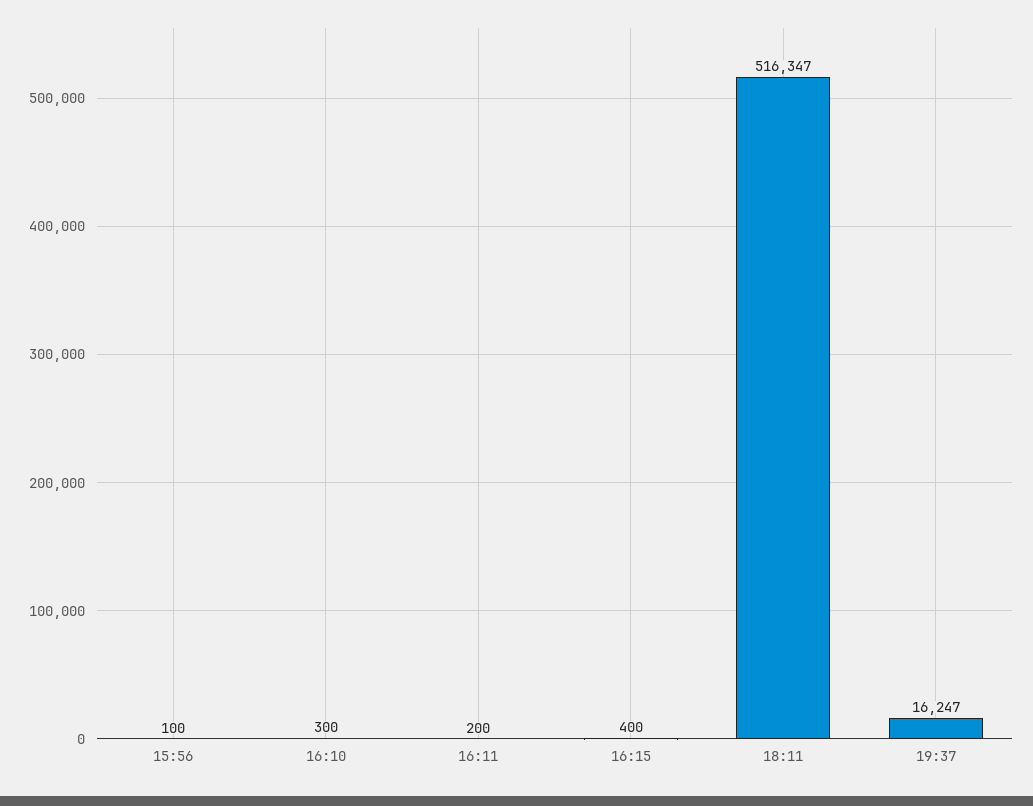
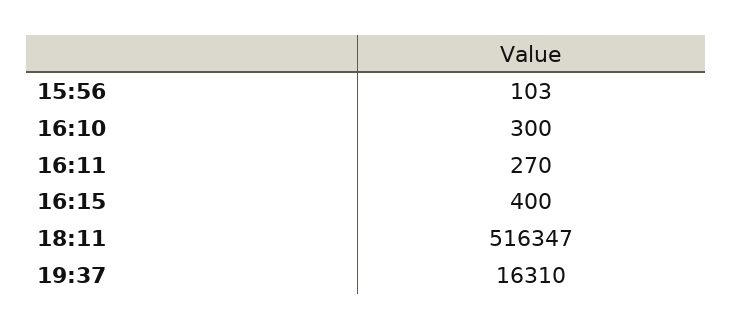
15:56: 100 -> 103
16:11: 200 -> 270
19:37: 16247 -> 16310

